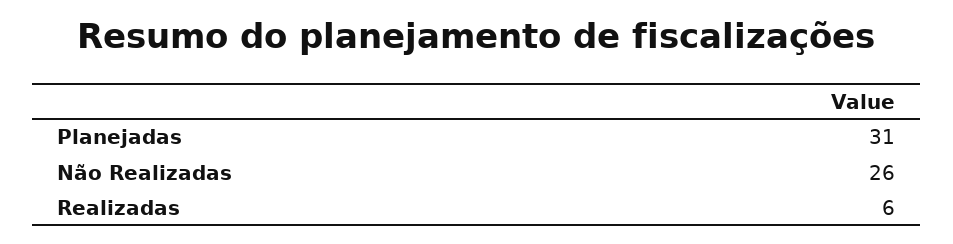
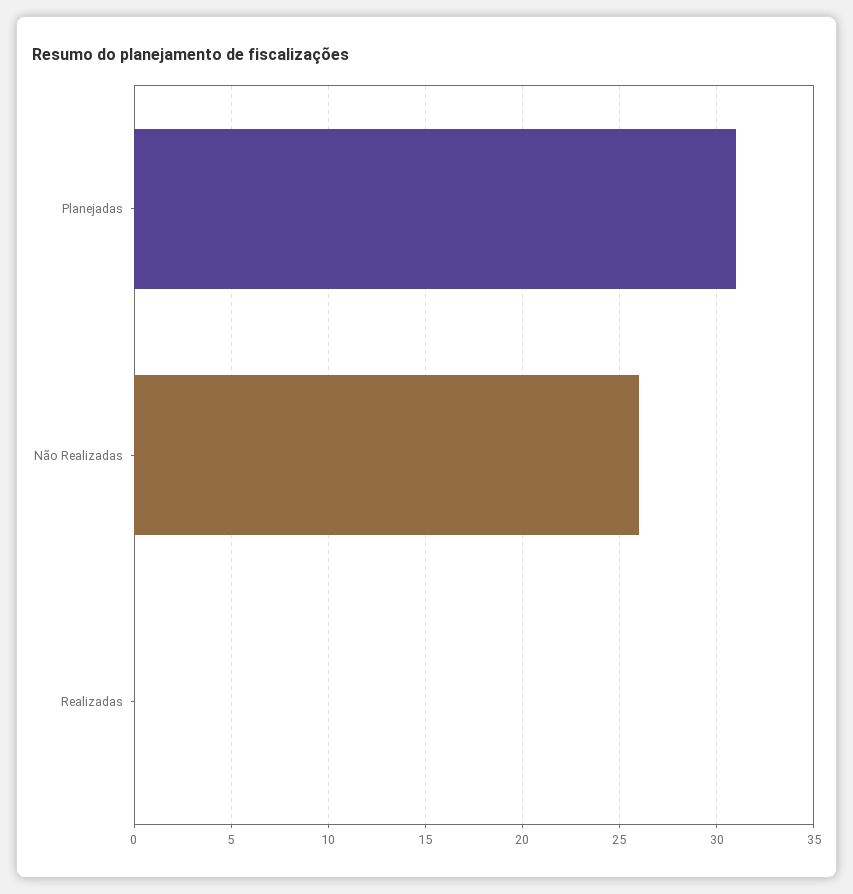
Realizadas: 6 -> 0

